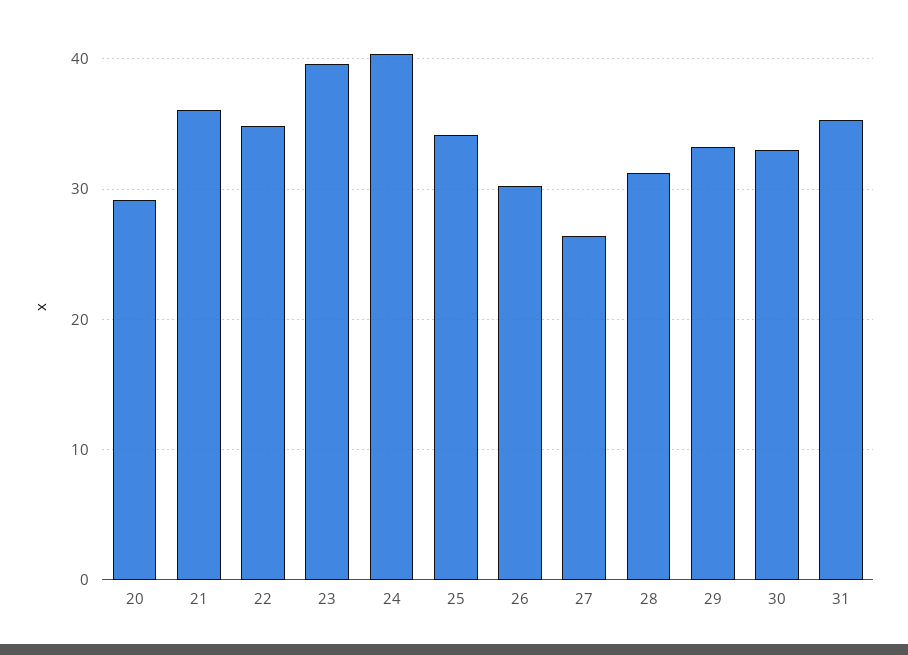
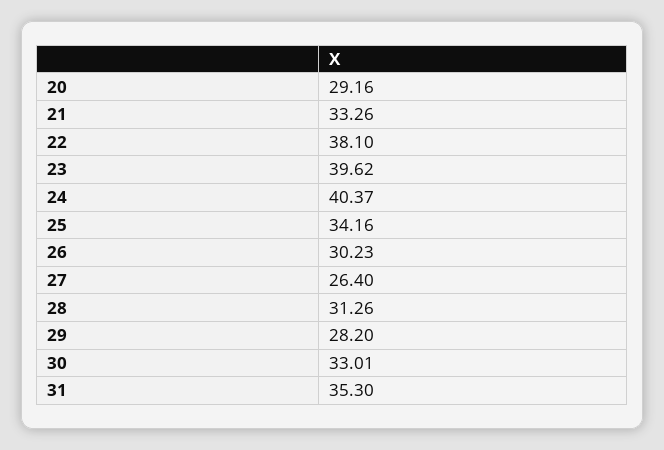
21: 36 -> 33.26
22: 35 -> 38.1
29: 33 -> 28.2

